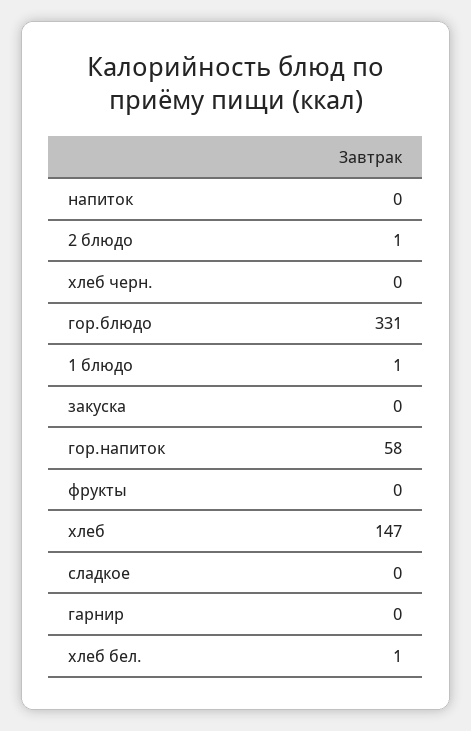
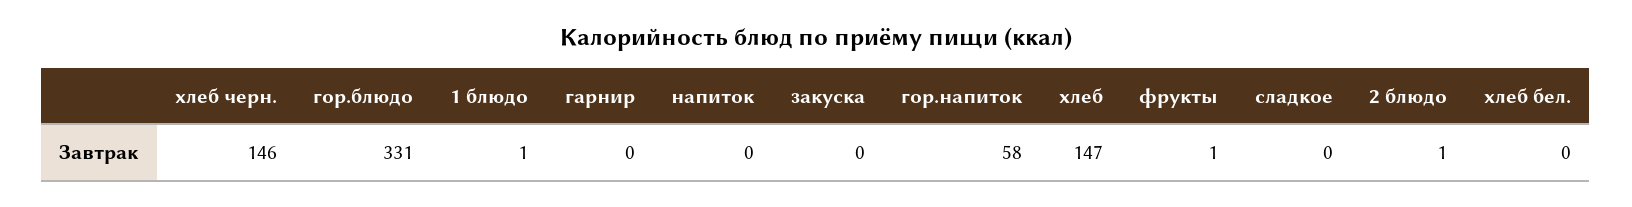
хлеб черн.: 0 -> 146
фрукты: 0 -> 1
хлеб бел.: 1 -> 0

